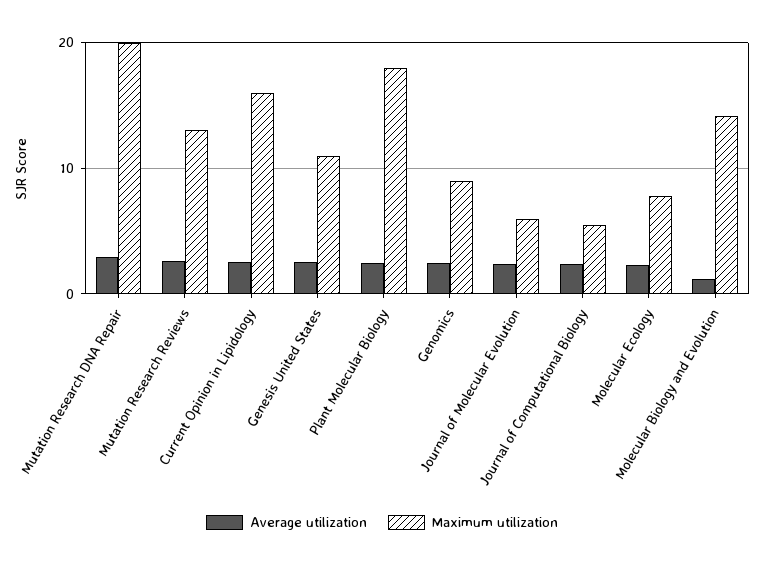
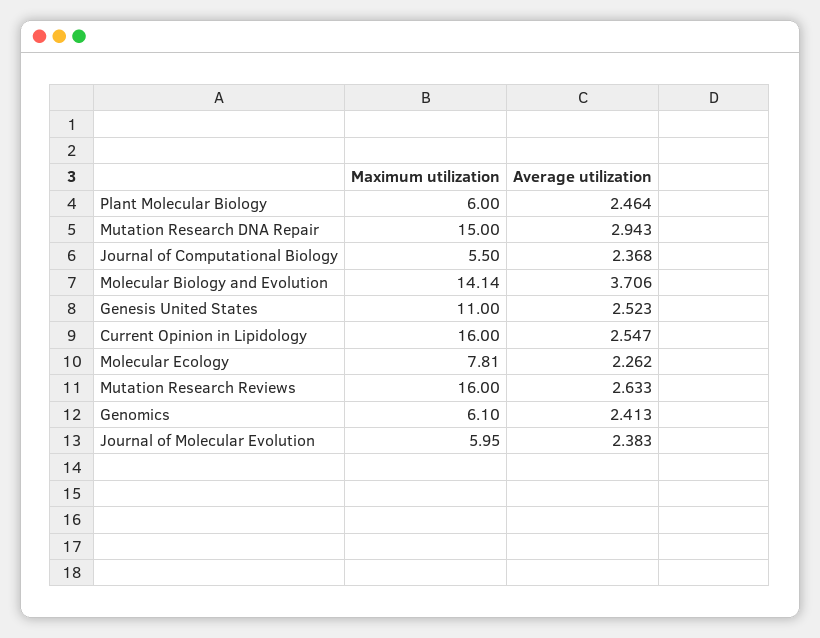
Maximum utilization, Mutation Research DNA Repair: 20 -> 15
Maximum utilization, Mutation Research Reviews: 13 -> 16
Maximum utilization, Plant Molecular Biology: 18 -> 6
Maximum utilization, Genomics: 9 -> 6.1
Average utilization, Molecular Biology and Evolution: 1 -> 3.706

